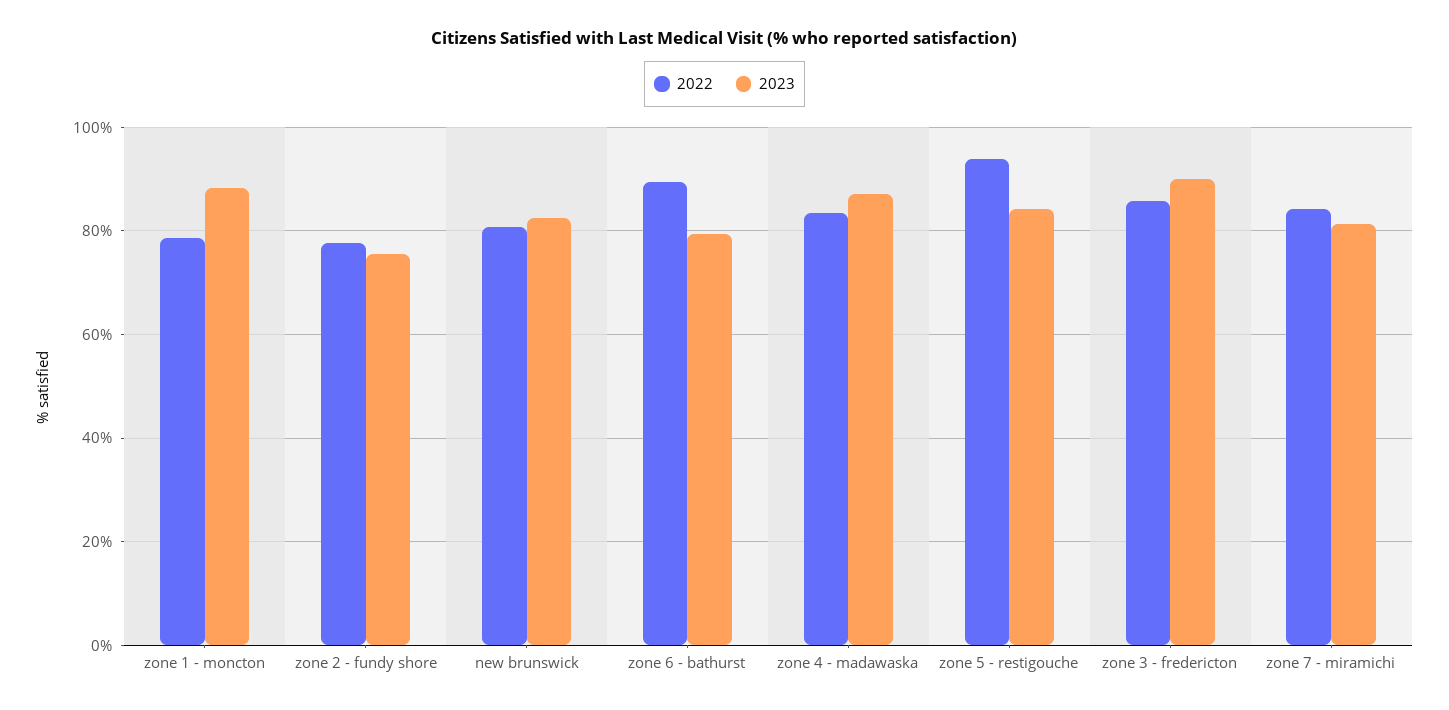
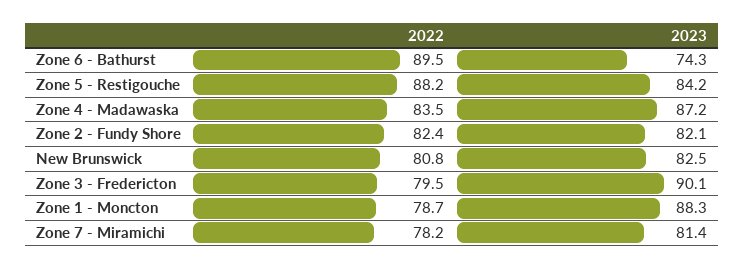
2022, zone 2 - fundy shore: 78 -> 82.4
2023, zone 2 - fundy shore: 76 -> 82.1
2023, zone 6 - bathurst: 80 -> 74.3
2022, zone 5 - restigouche: 94 -> 88.2
2022, zone 3 - fredericton: 86 -> 79.5
2022, zone 7 - miramichi: 84 -> 78.2

